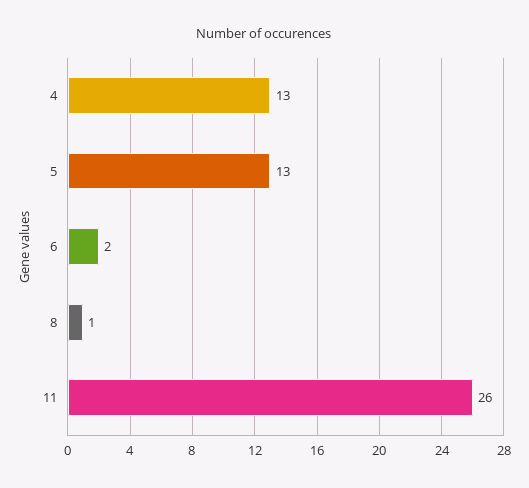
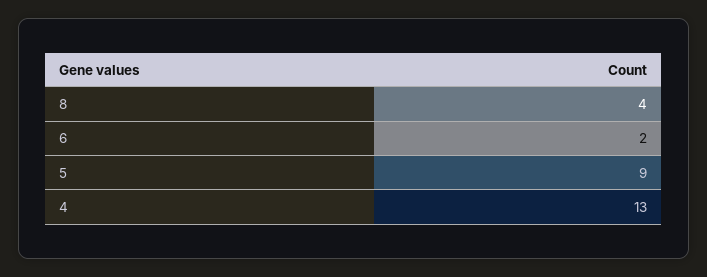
5: 13 -> 9
8: 1 -> 4
11: 26 -> none

